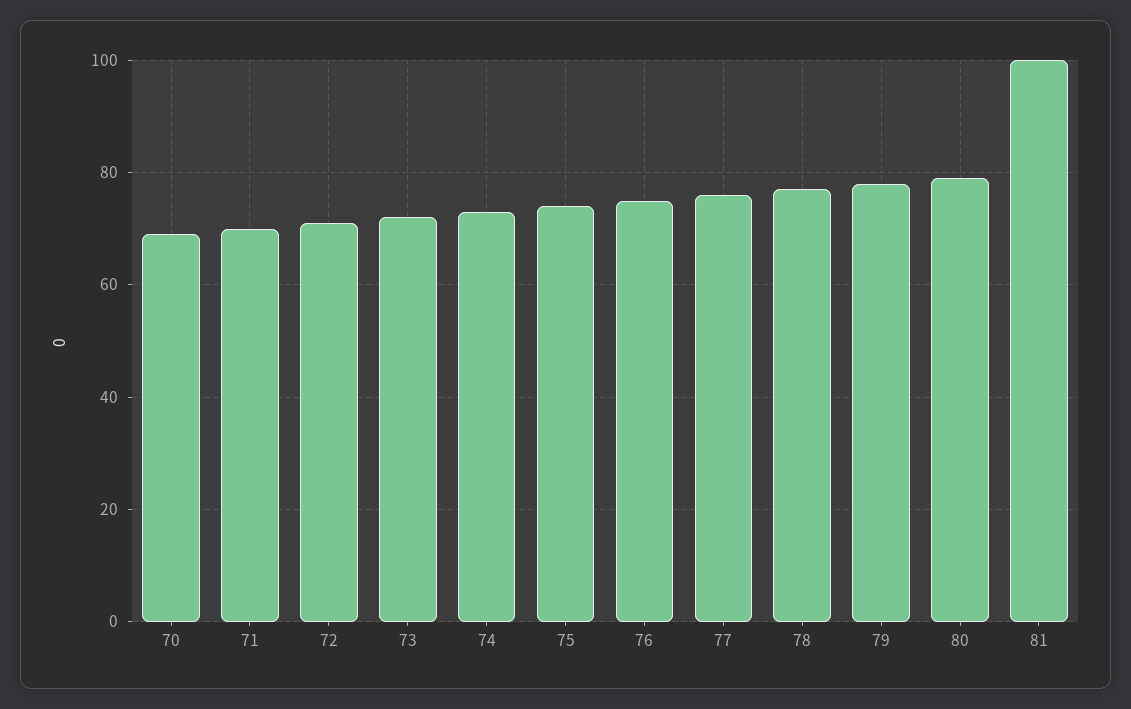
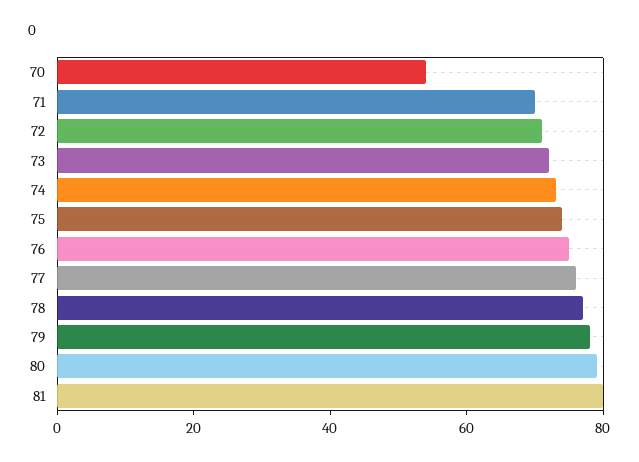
70: 70 -> 55
81: 100 -> 80

